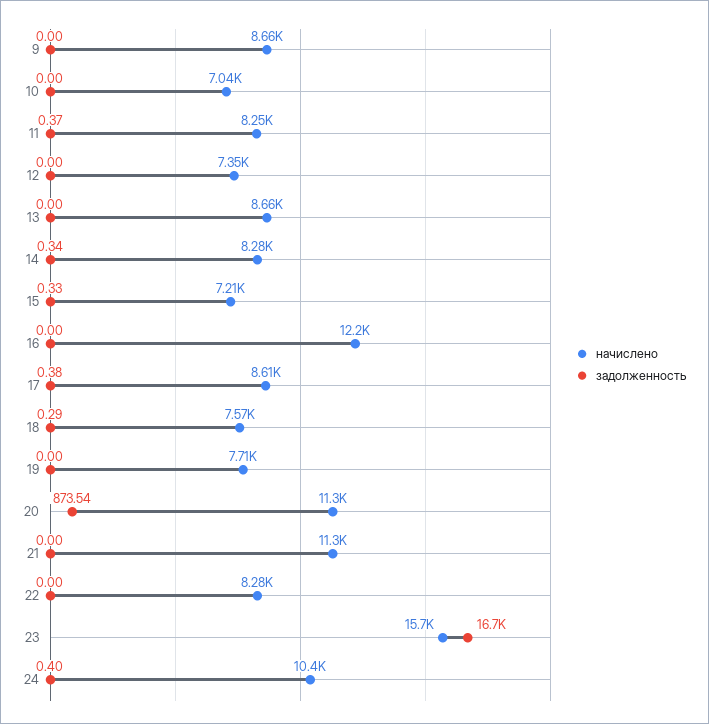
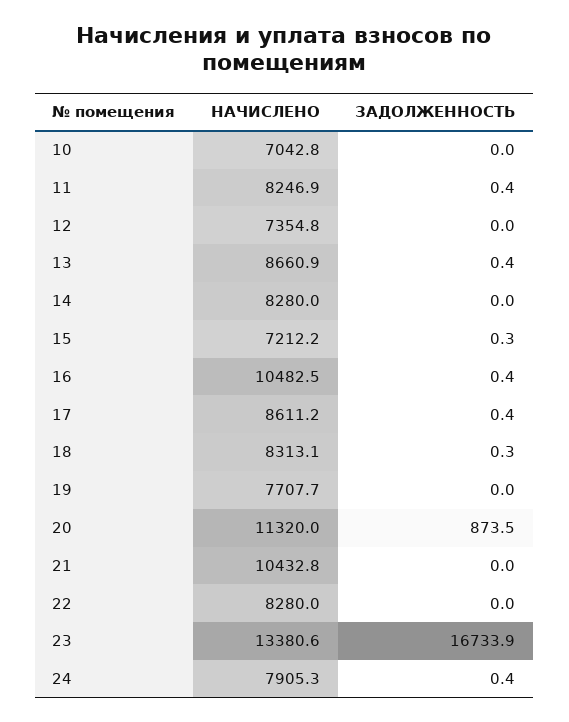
начислено, 9: 8660 -> none
задолженность, 9: 0 -> none
задолженность, 13: 0 -> 0.4
задолженность, 14: 0.34 -> 0
начислено, 16: 12200 -> 10482.5
задолженность, 16: 0 -> 0.4
начислено, 18: 7570 -> 8313.1
начислено, 21: 11300 -> 10432.8
начислено, 23: 15700 -> 13380.6
начислено, 24: 10400 -> 7905.3

